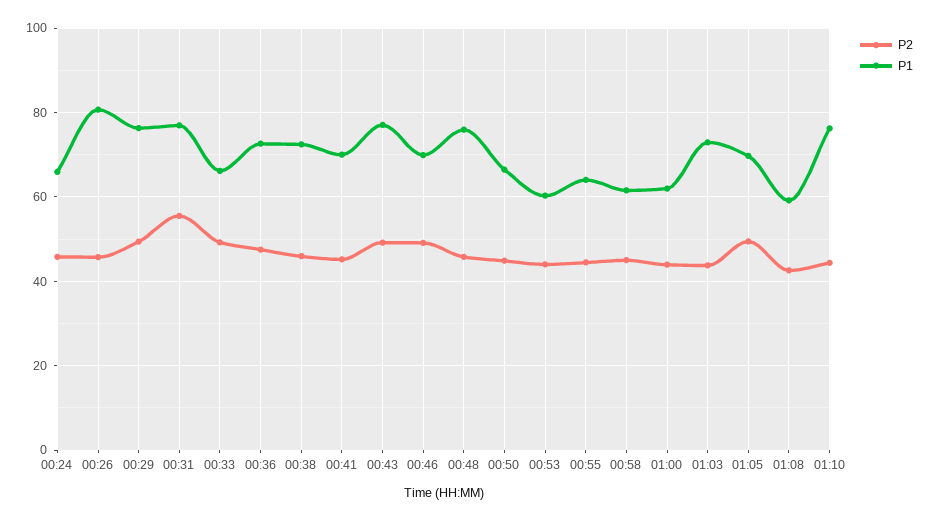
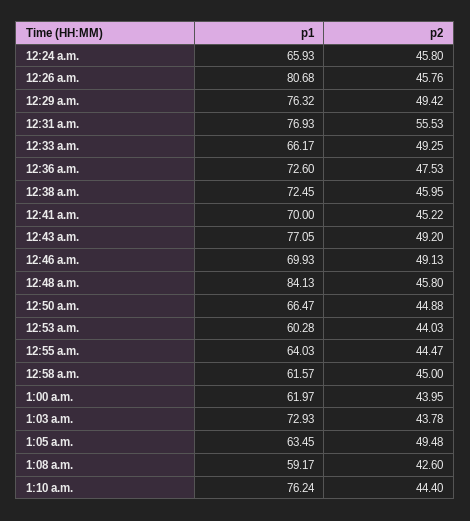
P1, 00:48: 76 -> 84.13
P1, 01:05: 70 -> 63.45

